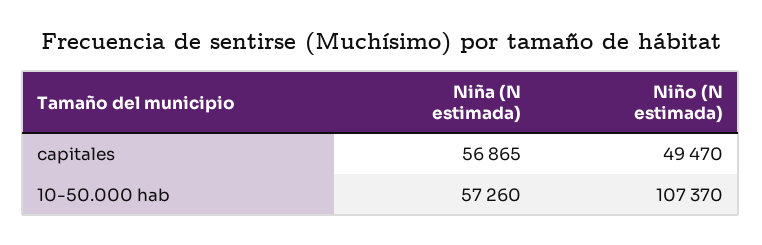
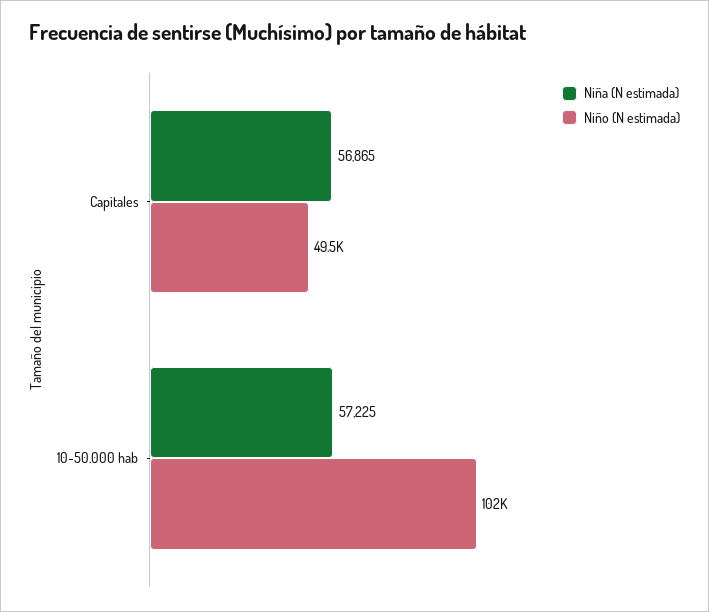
Niña (N estimada), 10-50.000 hab: 57260 -> 57225
Niño (N estimada), 10-50.000 hab: 107370 -> 102000

